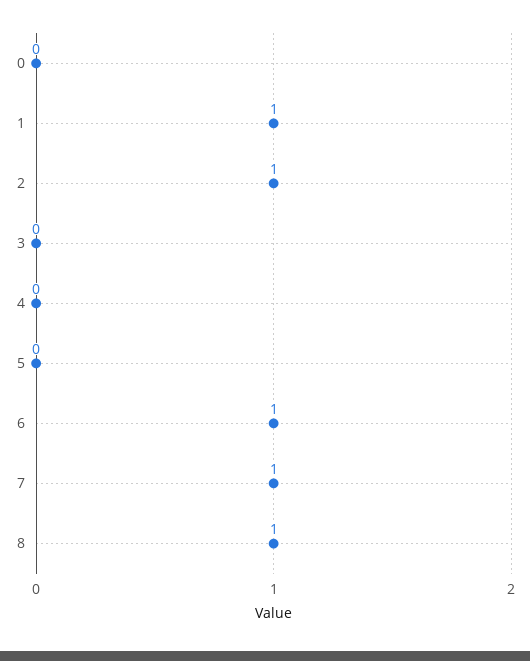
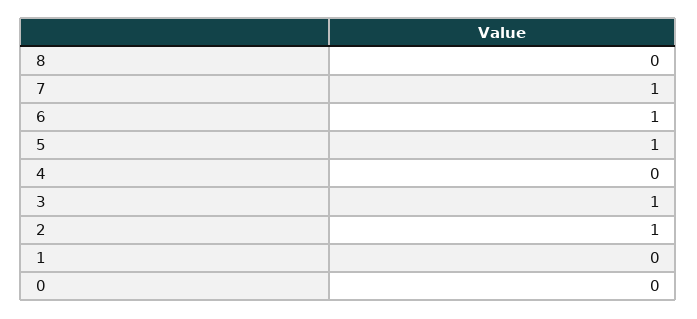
1: 1 -> 0
3: 0 -> 1
5: 0 -> 1
8: 1 -> 0

